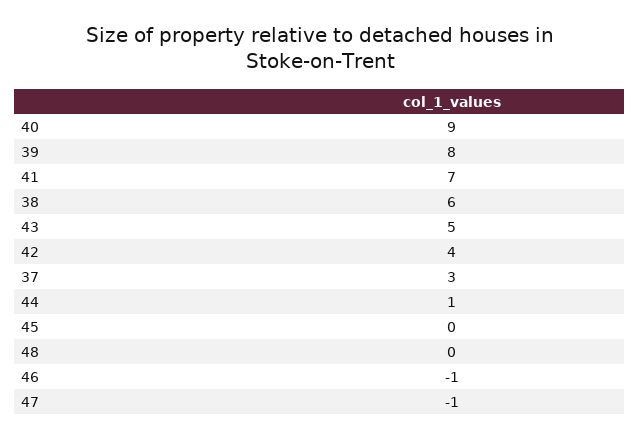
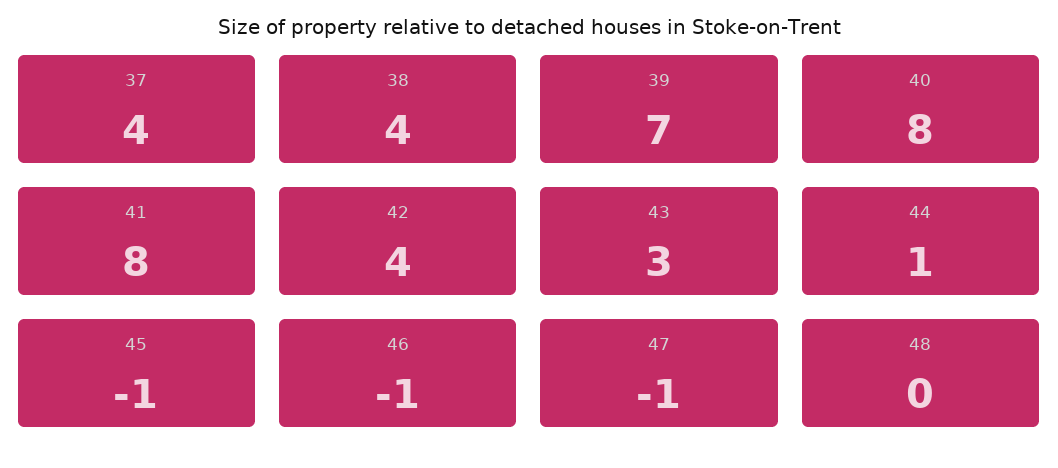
40: 9 -> 8
39: 8 -> 7
41: 7 -> 8
38: 6 -> 4
43: 5 -> 3
37: 3 -> 4
45: 0 -> -1

